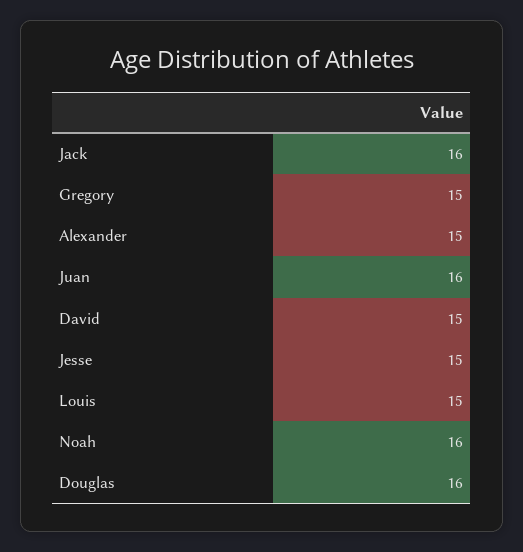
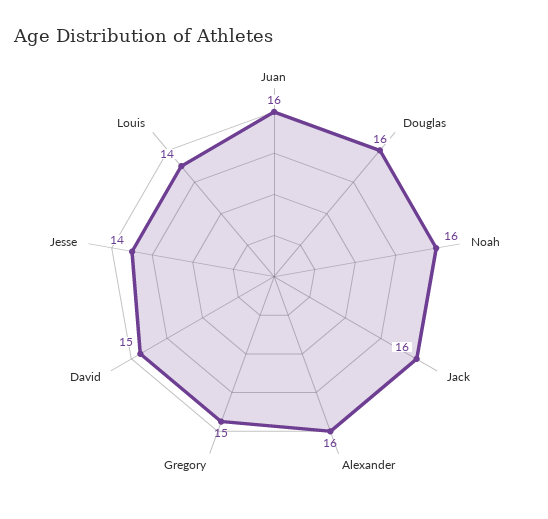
Alexander: 15 -> 16
Jesse: 15 -> 14
Louis: 15 -> 14

